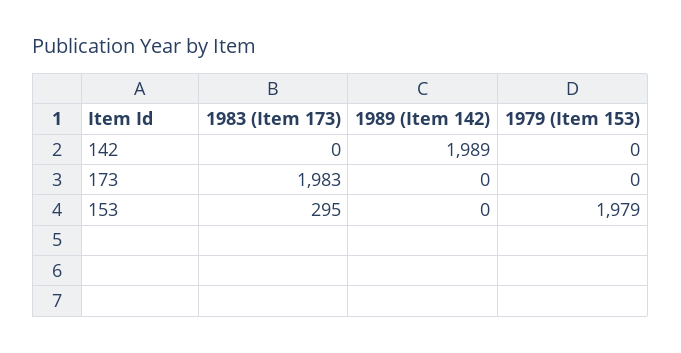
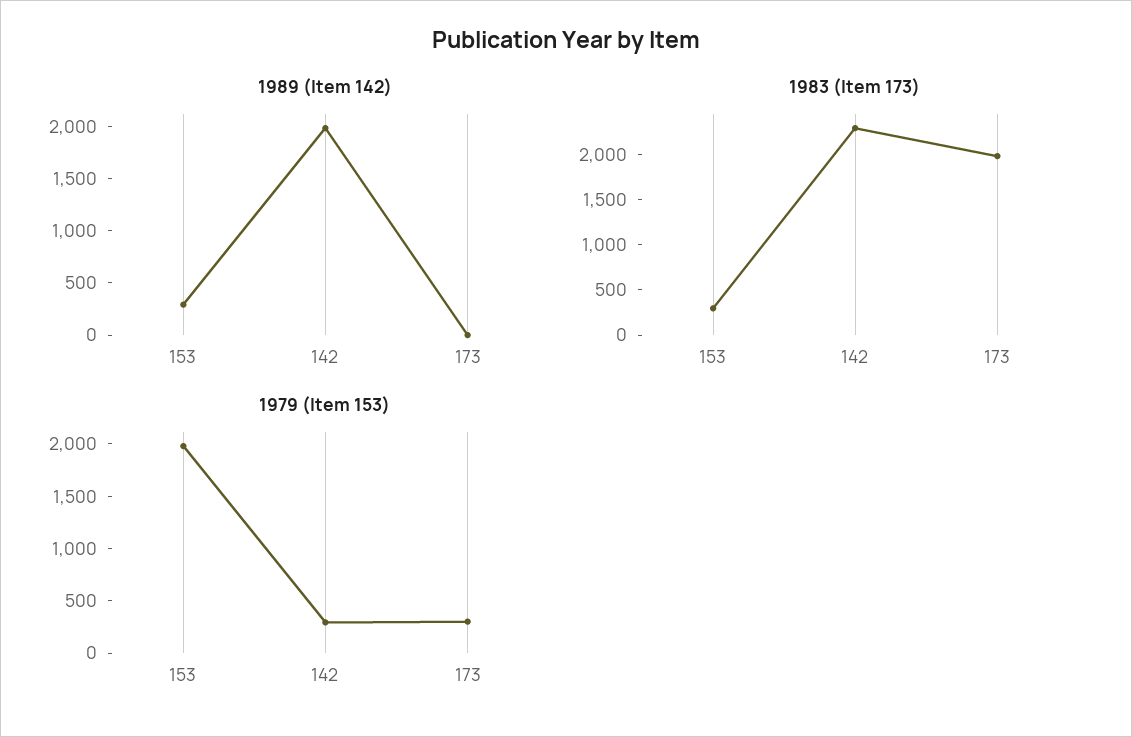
1983 (Item 173), 142: 0 -> 2300
1979 (Item 153), 142: 0 -> 300
1979 (Item 153), 173: 0 -> 300
1989 (Item 142), 153: 0 -> 300

